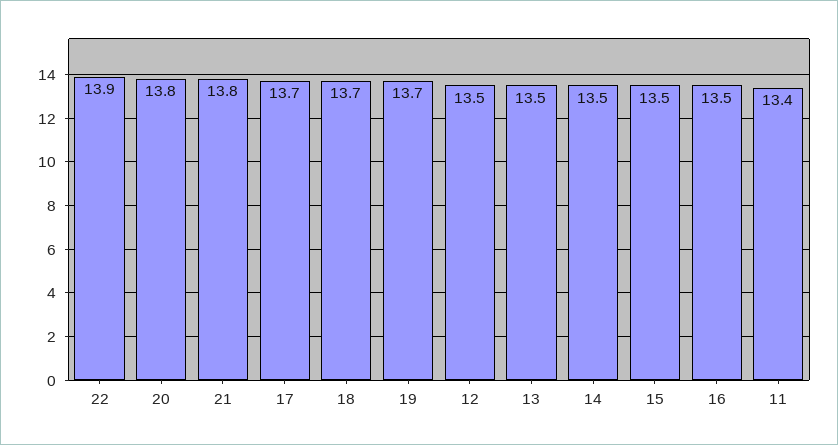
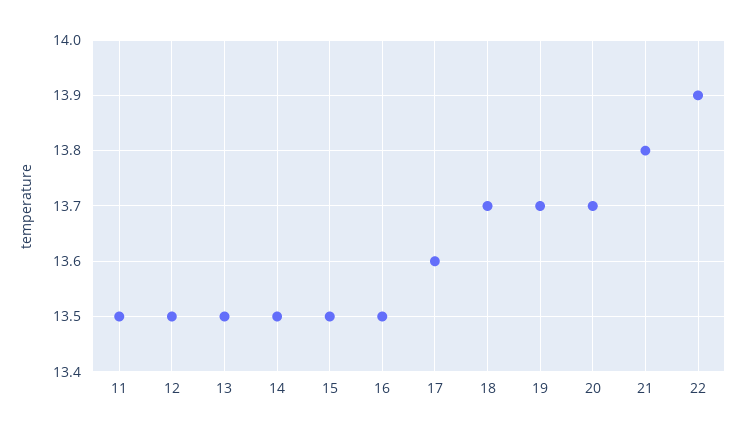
20: 13.8 -> 13.7
17: 13.7 -> 13.6
11: 13.4 -> 13.5

